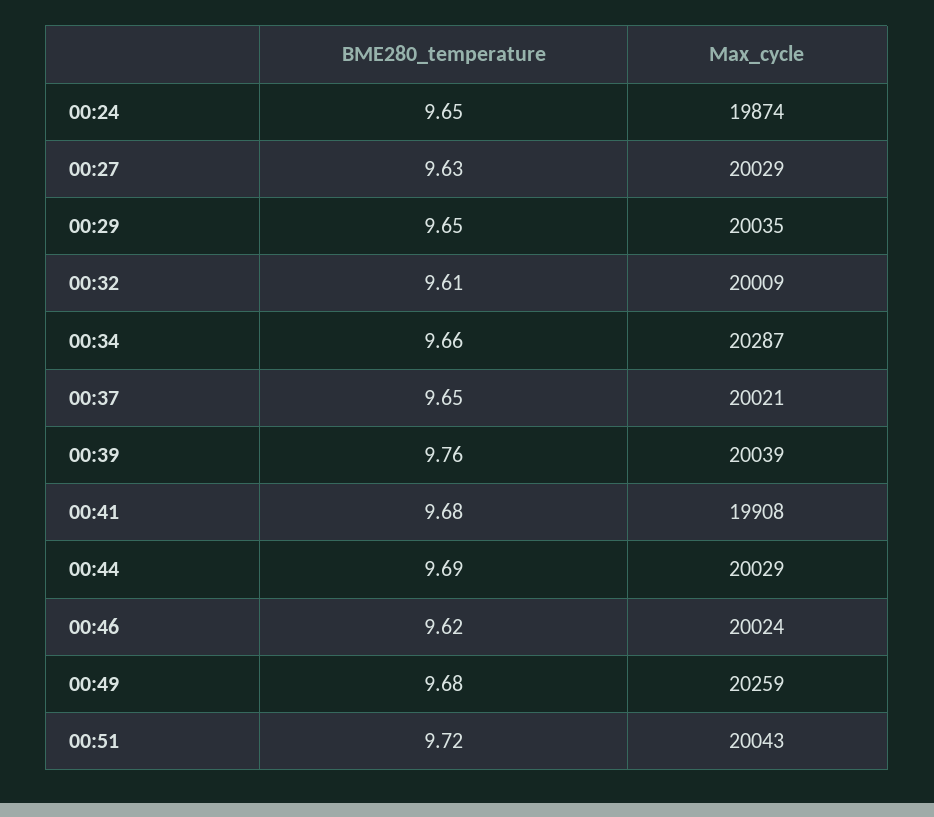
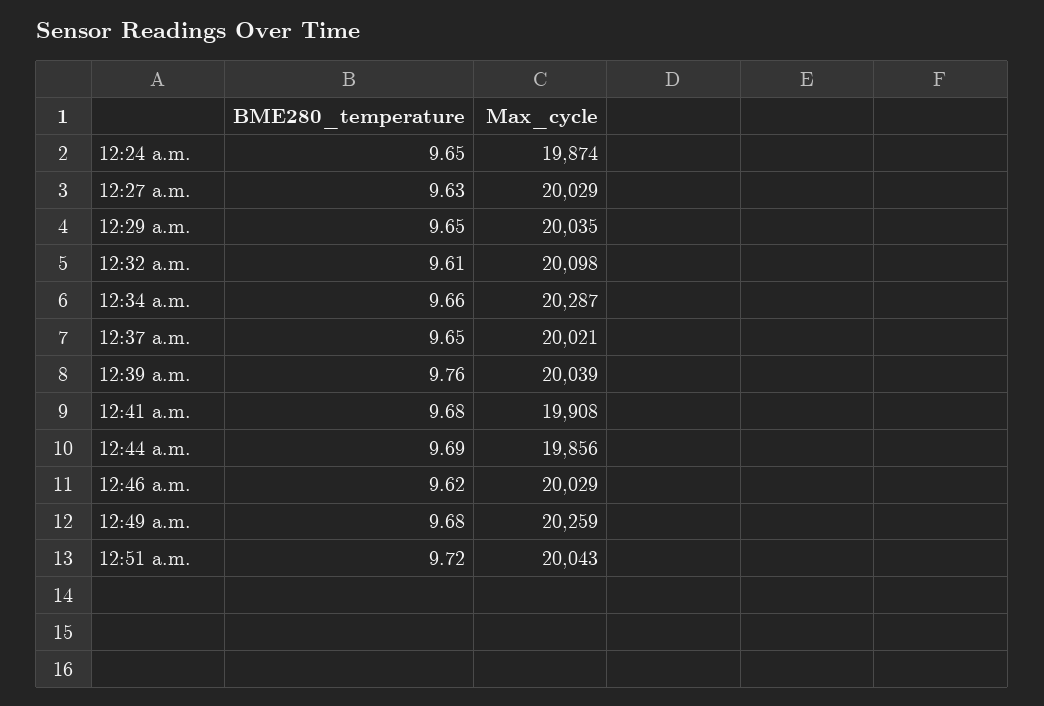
Max_cycle, 00:32: 20009 -> 20098
Max_cycle, 00:44: 20029 -> 19856
Max_cycle, 00:46: 20024 -> 20029

